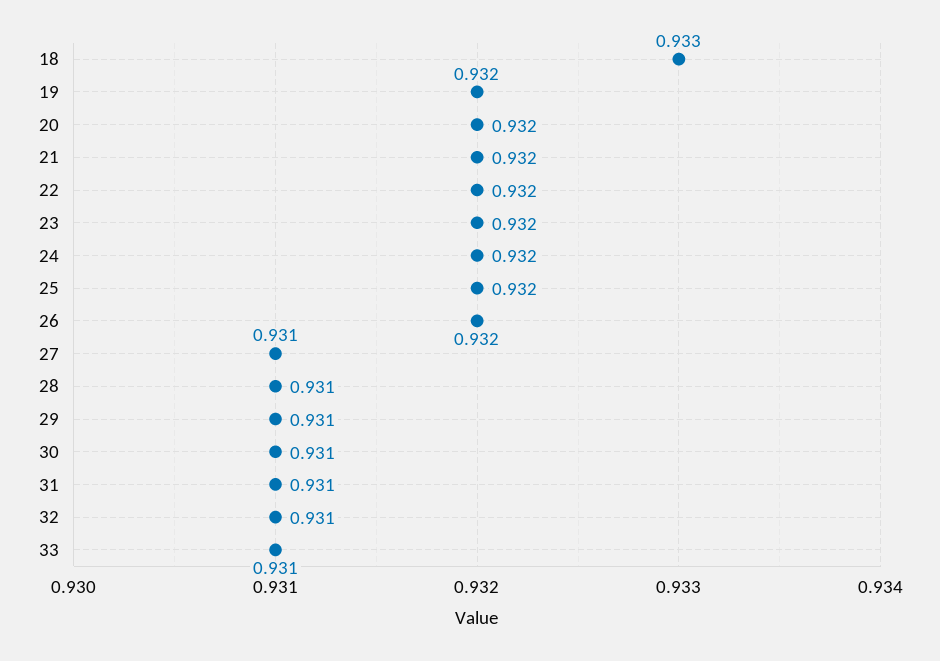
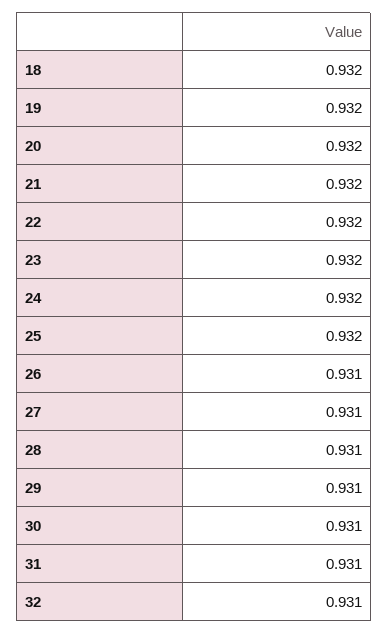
18: 0.933 -> 0.932
26: 0.932 -> 0.931
33: 0.931 -> none

